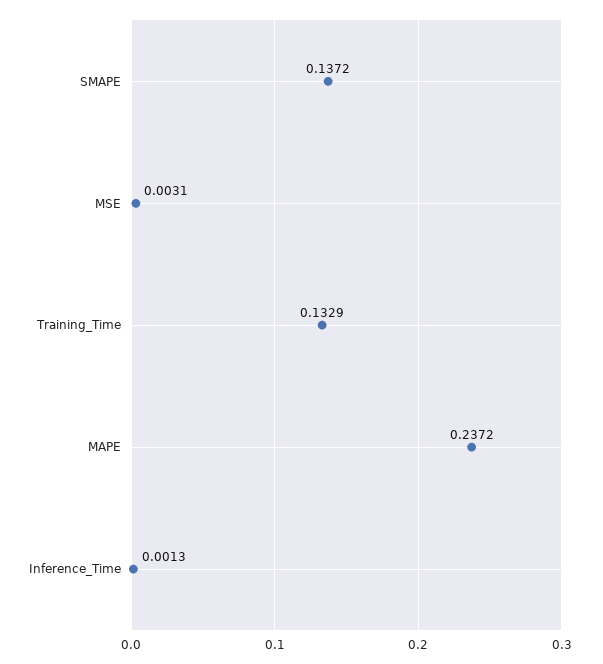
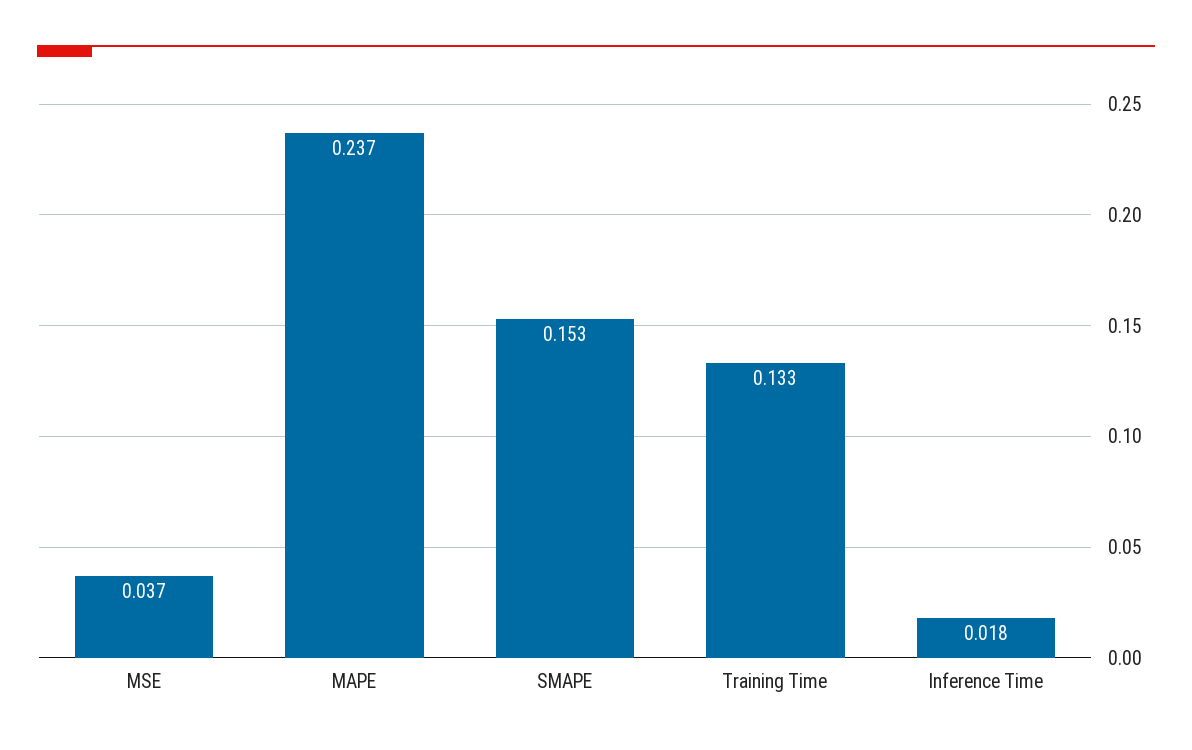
SMAPE: 0.1372 -> 0.153
MSE: 0.0031 -> 0.037
Inference_Time: 0.0013 -> 0.018

